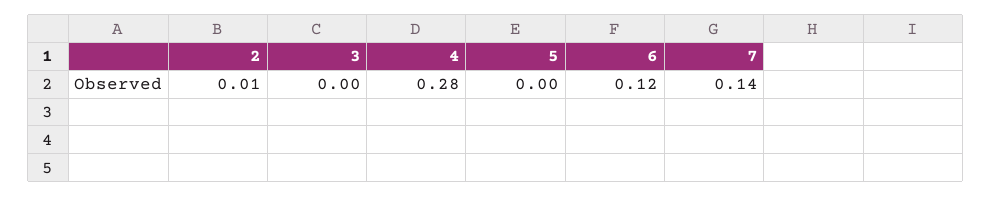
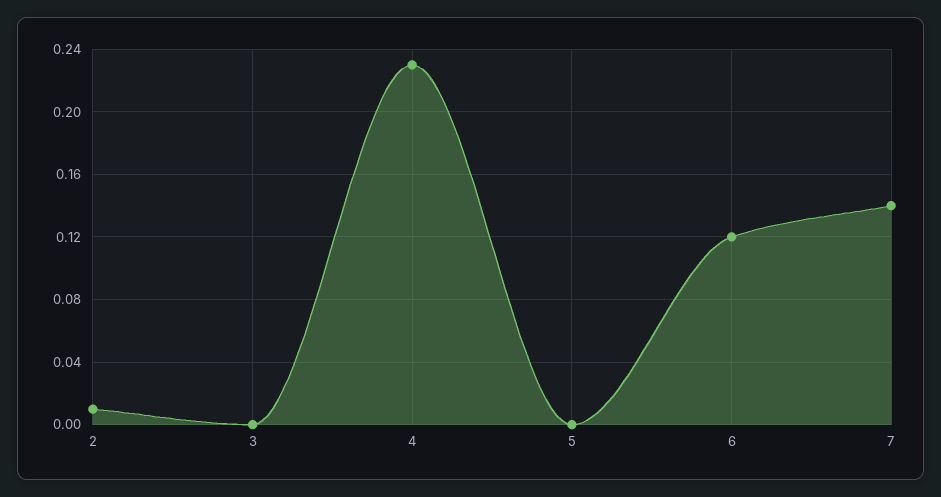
4: 0.28 -> 0.23

